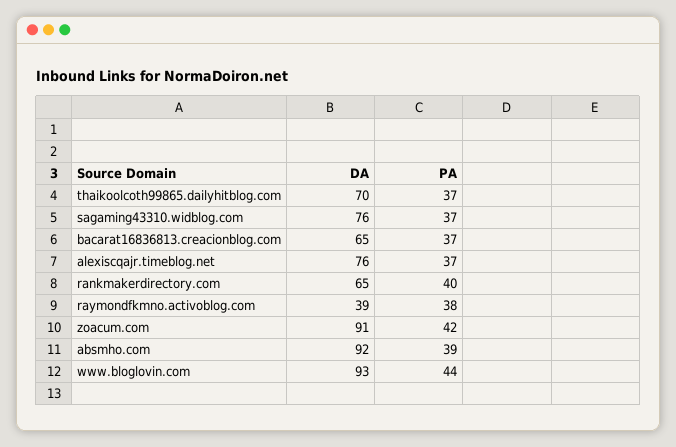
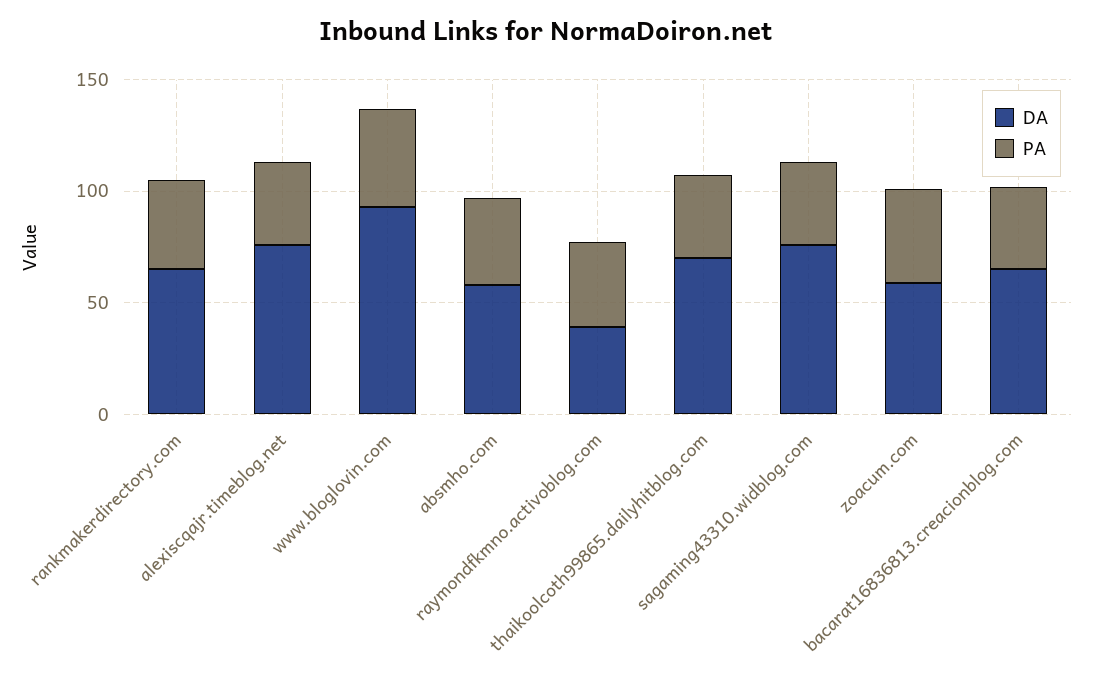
DA, zoacum.com: 91 -> 60
DA, absmho.com: 92 -> 60

